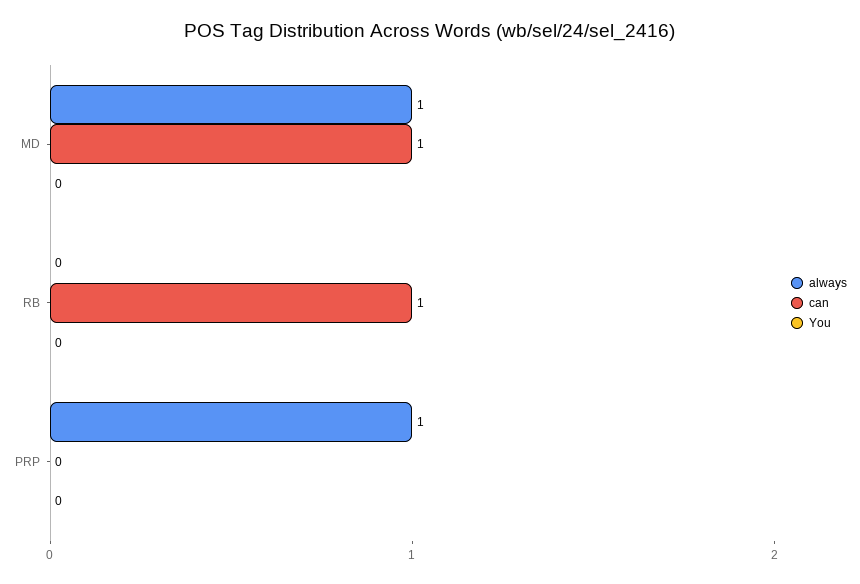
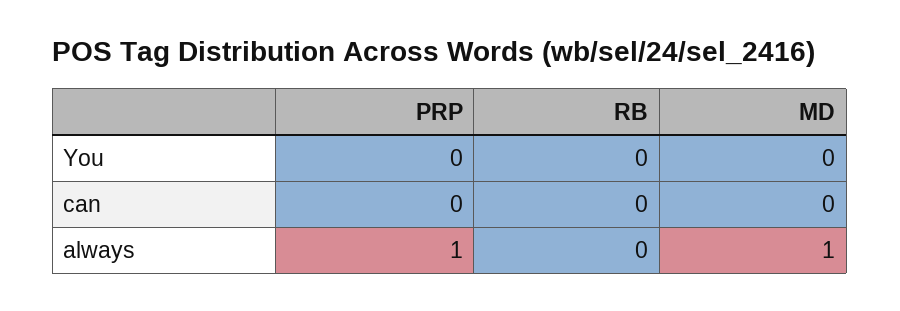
can, MD: 1 -> 0
can, RB: 1 -> 0

